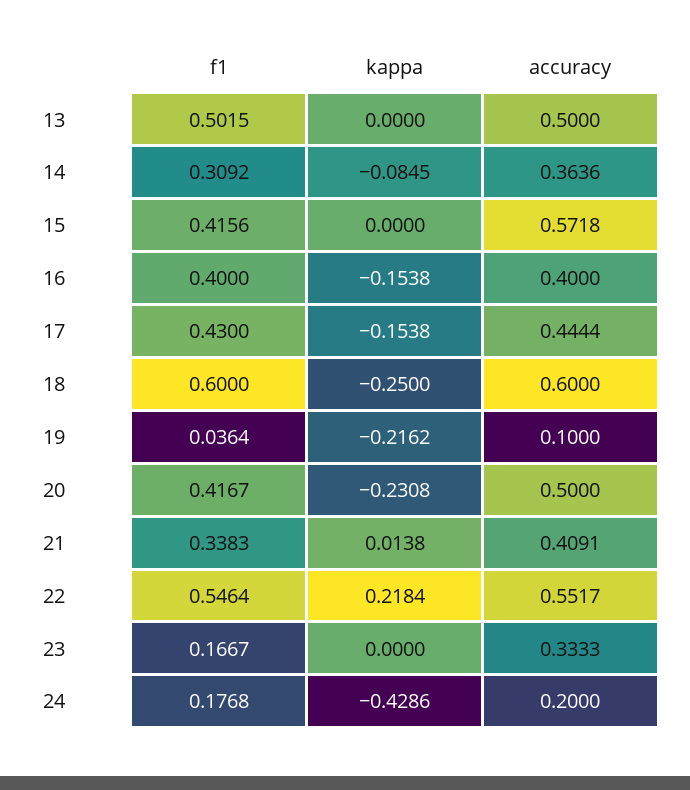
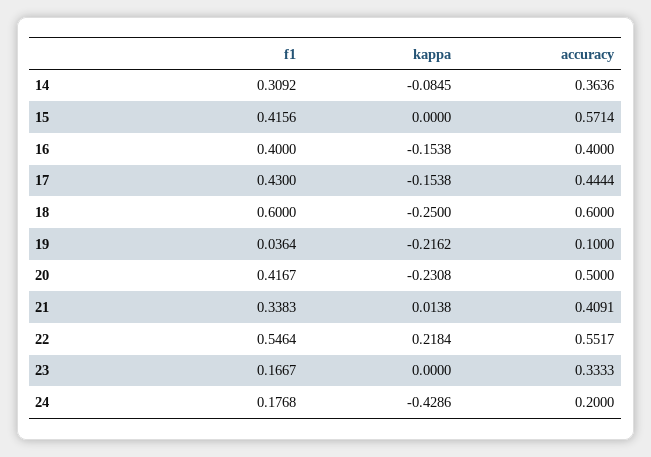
f1, 13: 0.5015 -> none
kappa, 13: 0 -> none
accuracy, 13: 0.5 -> none
accuracy, 15: 0.5718 -> 0.5714

